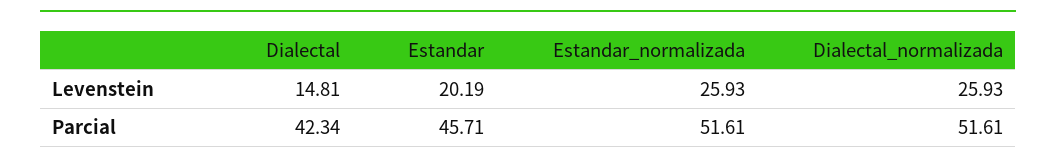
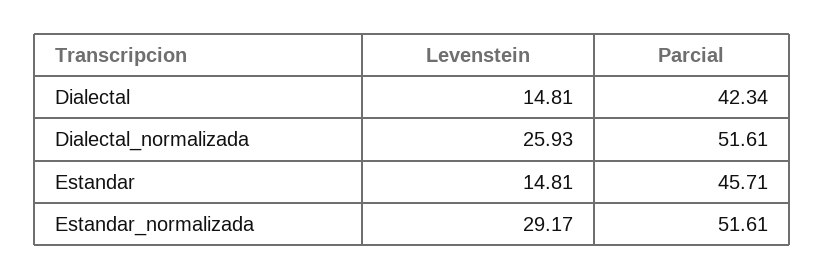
Estandar, Levenstein: 20.19 -> 14.81
Estandar_normalizada, Levenstein: 25.93 -> 29.17

